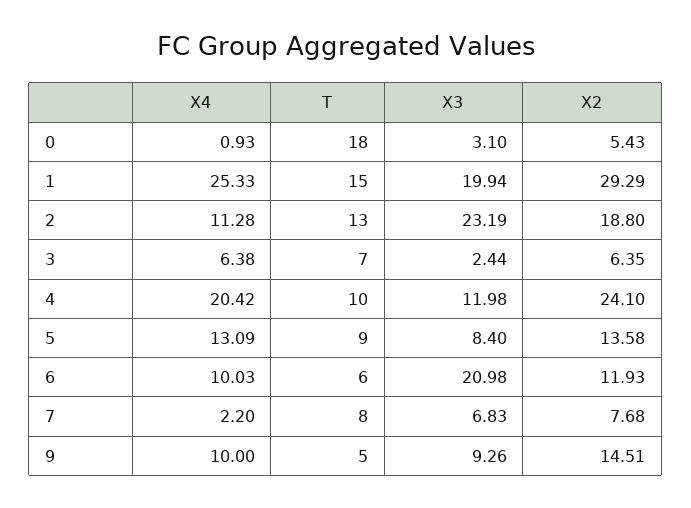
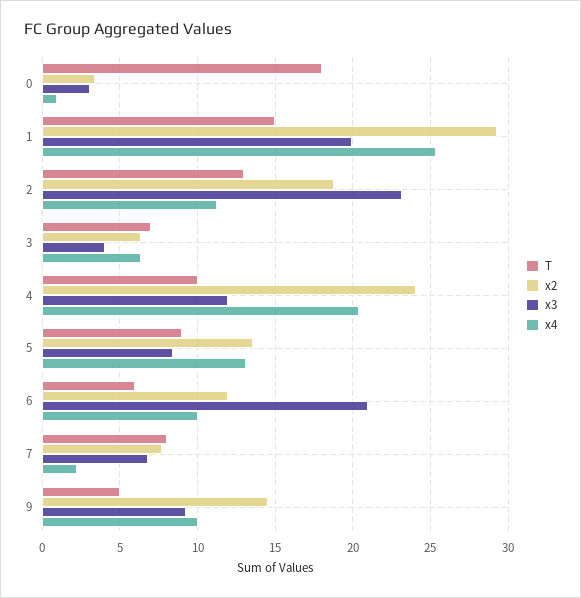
X2, 0: 5.43 -> 3.5
X3, 3: 2.44 -> 4

